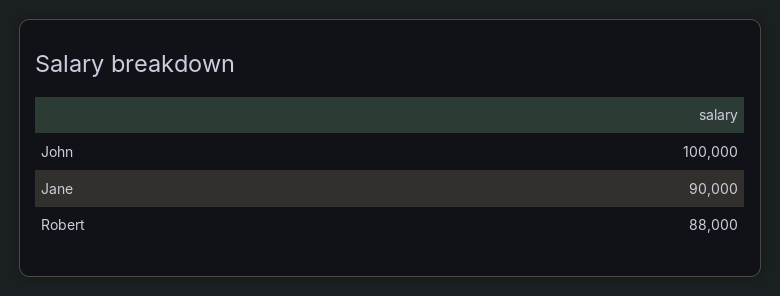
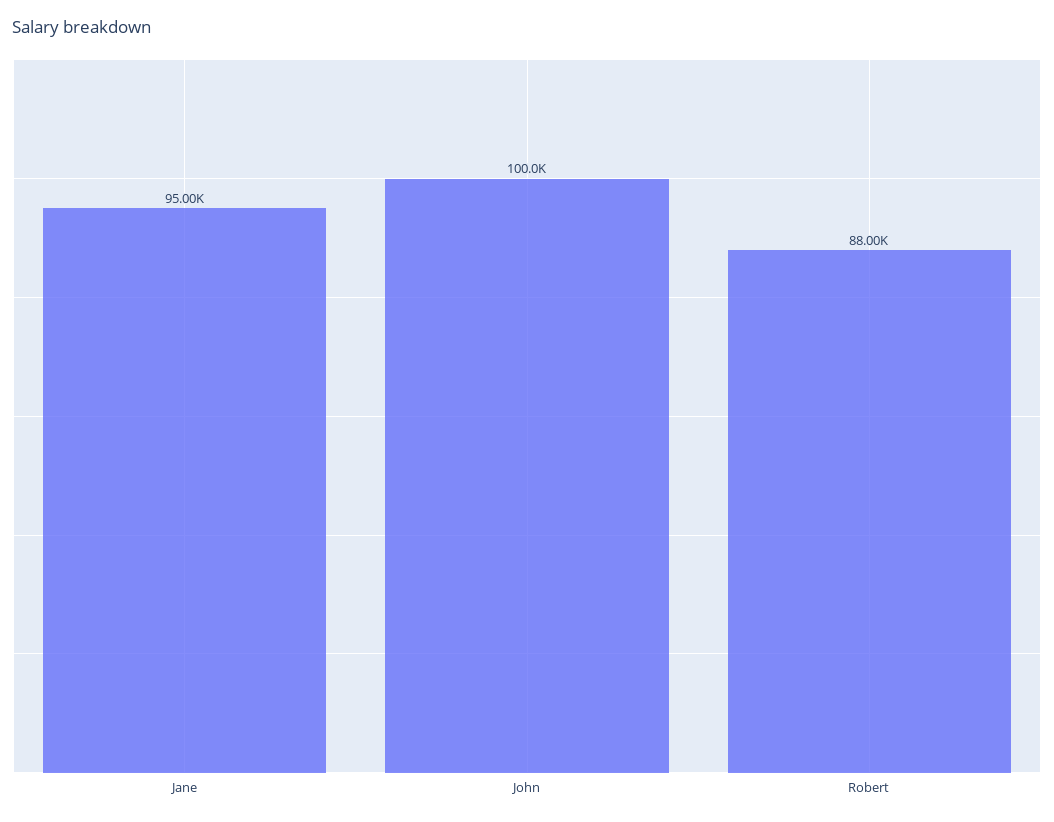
Jane: 90000 -> 95000

